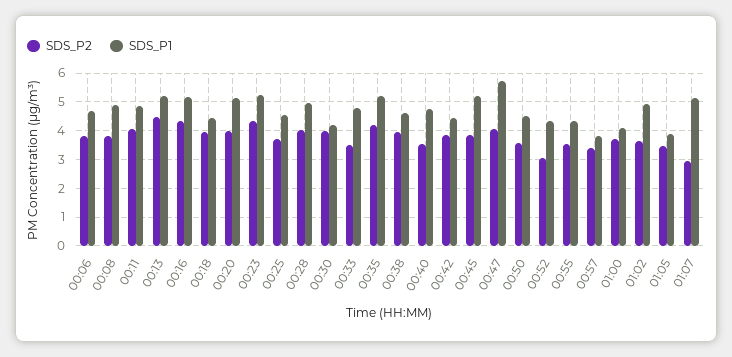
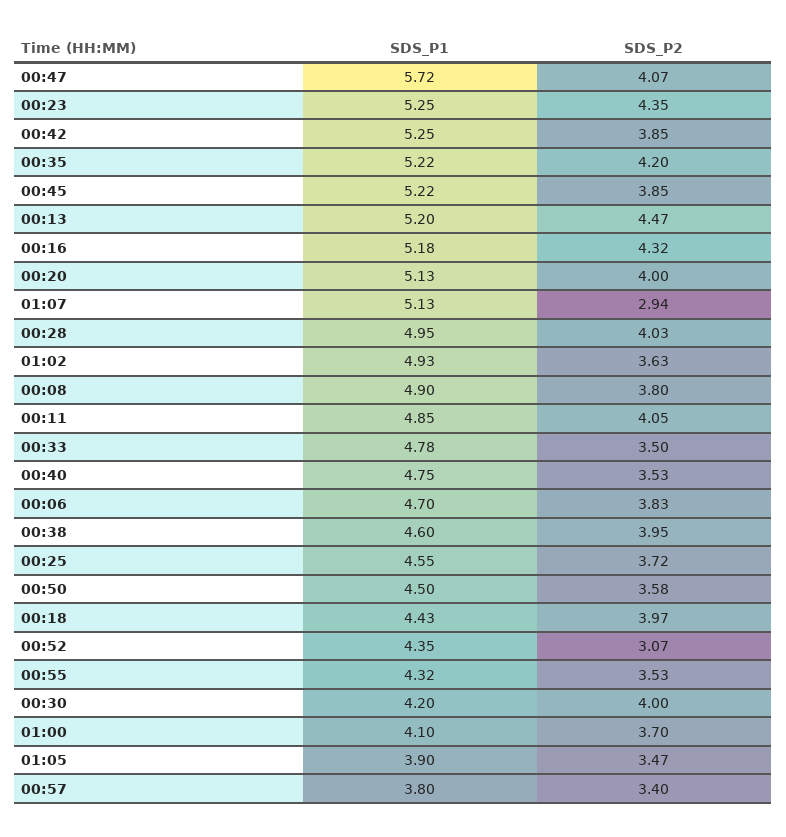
SDS_P1, 00:42: 4.5 -> 5.25

